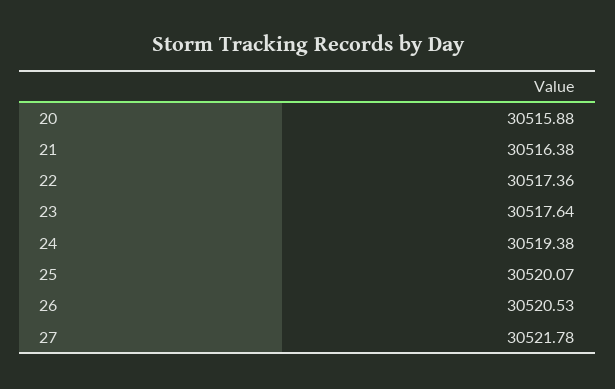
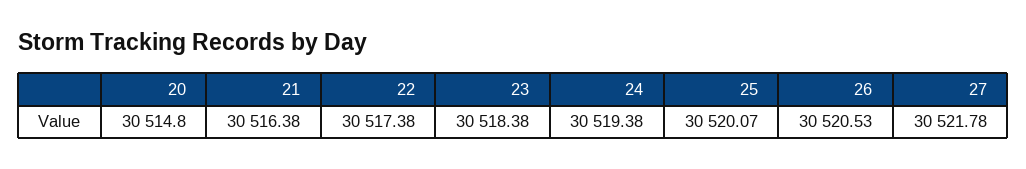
20: 30515.88 -> 30514.8
22: 30517.36 -> 30517.38
23: 30517.64 -> 30518.38

